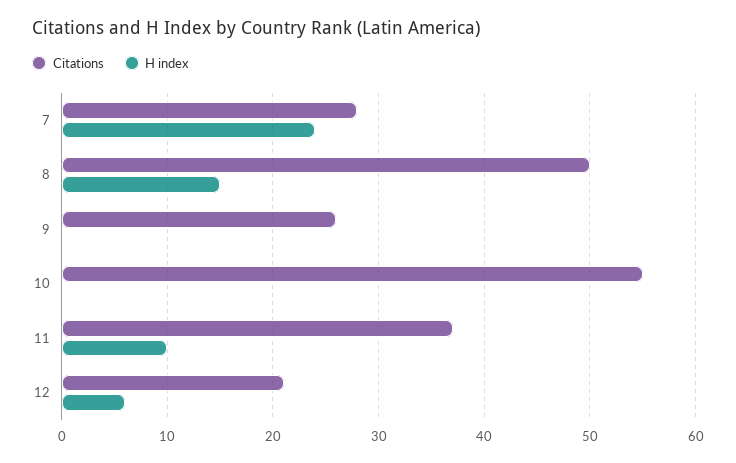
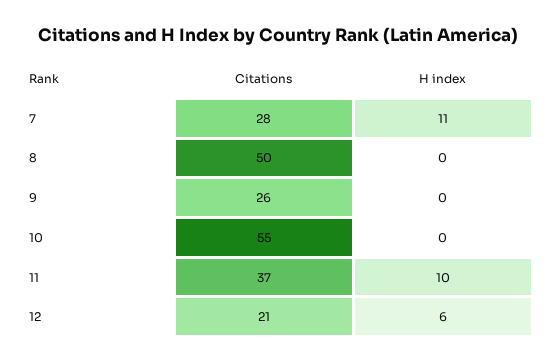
H index, 7: 24 -> 11
H index, 8: 15 -> 0

